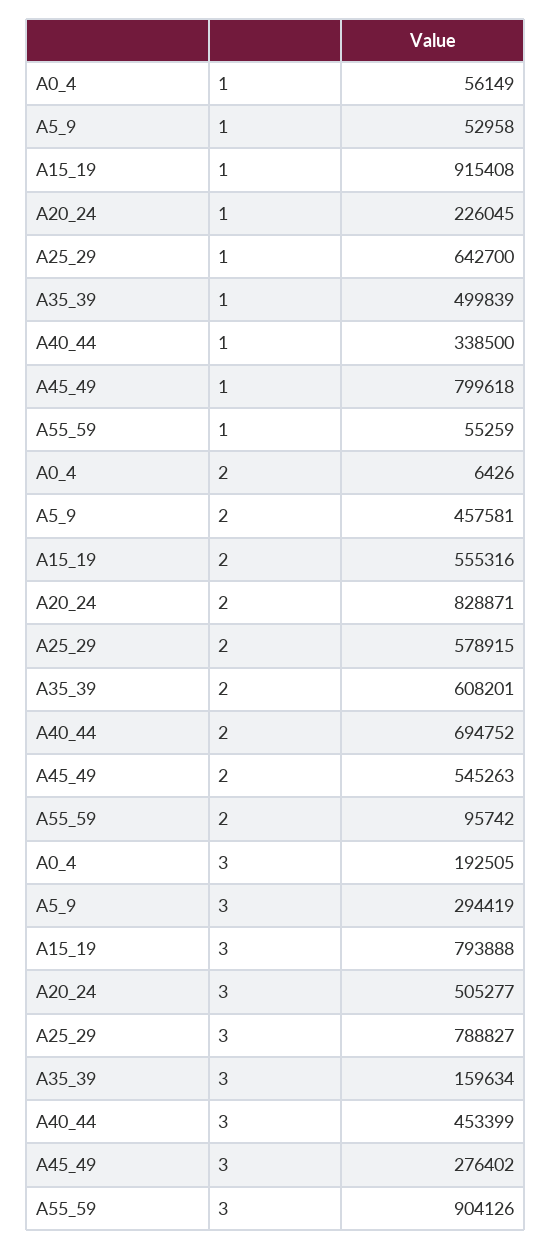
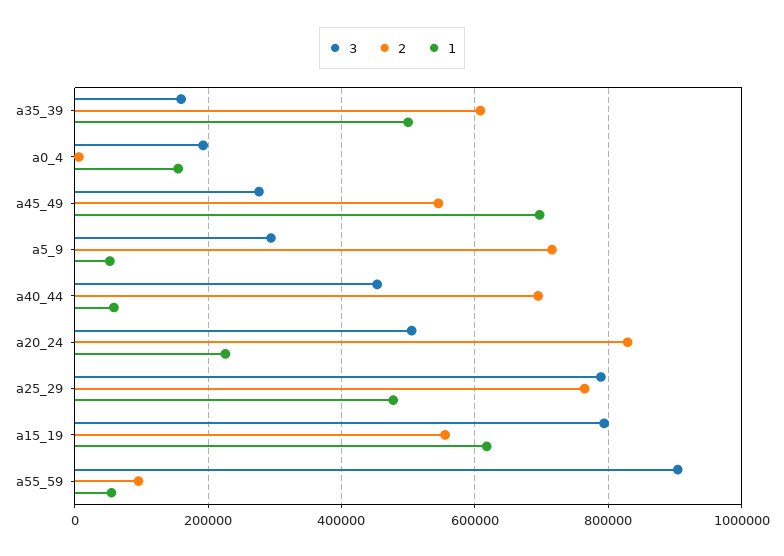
1, A0_4: 56149 -> 160000
1, A15_19: 915408 -> 620000
1, A25_29: 642700 -> 480000
1, A40_44: 338500 -> 60000
1, A45_49: 799618 -> 700000
2, A5_9: 457581 -> 720000
2, A25_29: 578915 -> 760000

